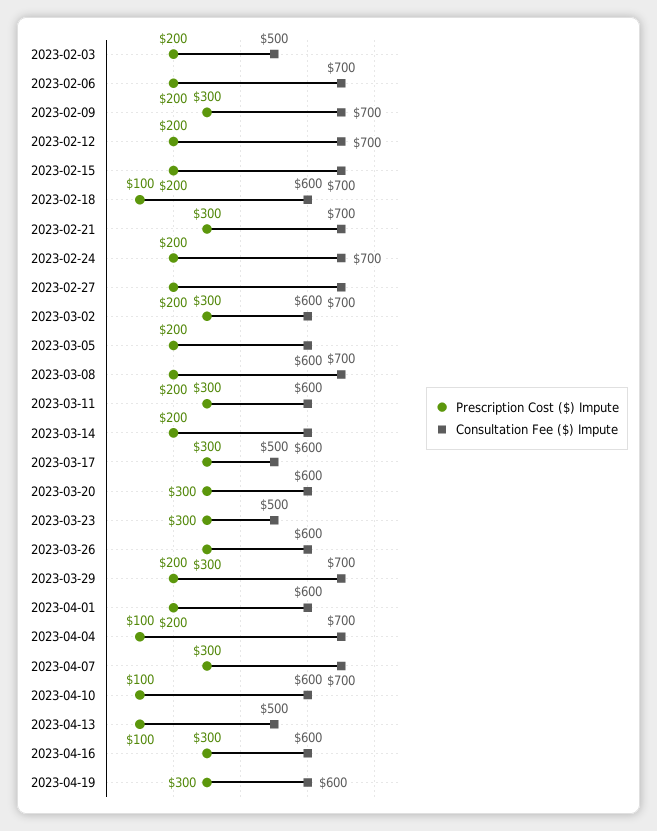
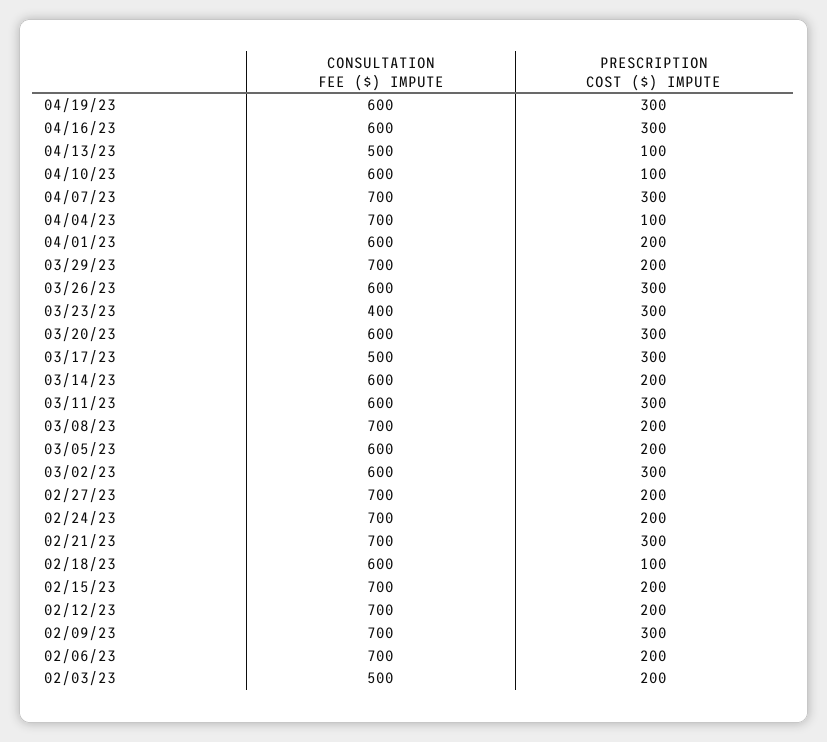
Consultation Fee ($) Impute, 2023-03-23: 500 -> 400

